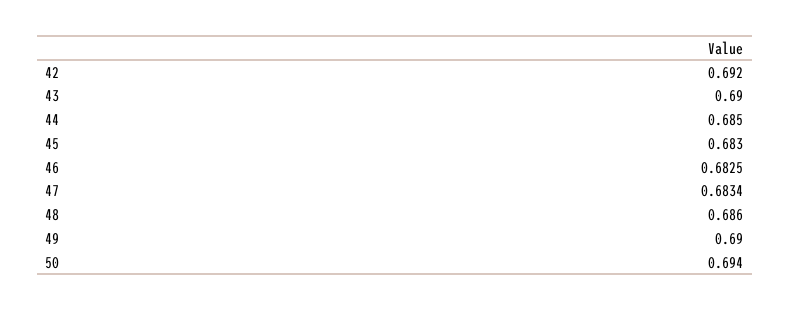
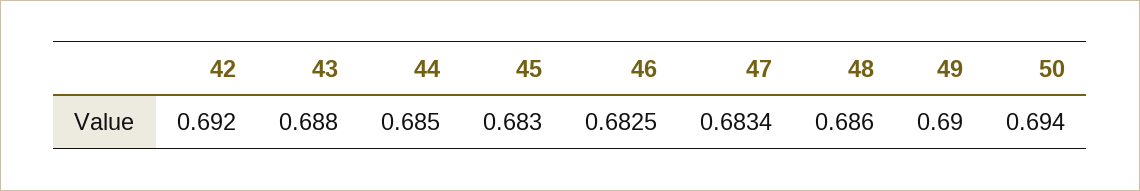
43: 0.69 -> 0.688

